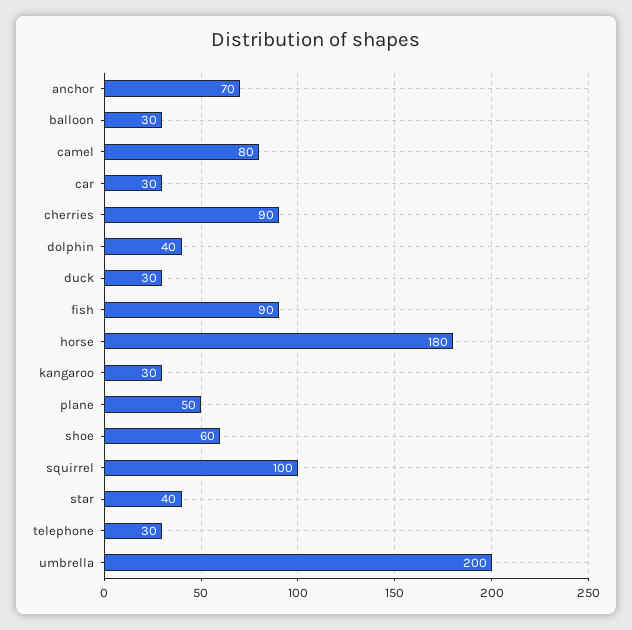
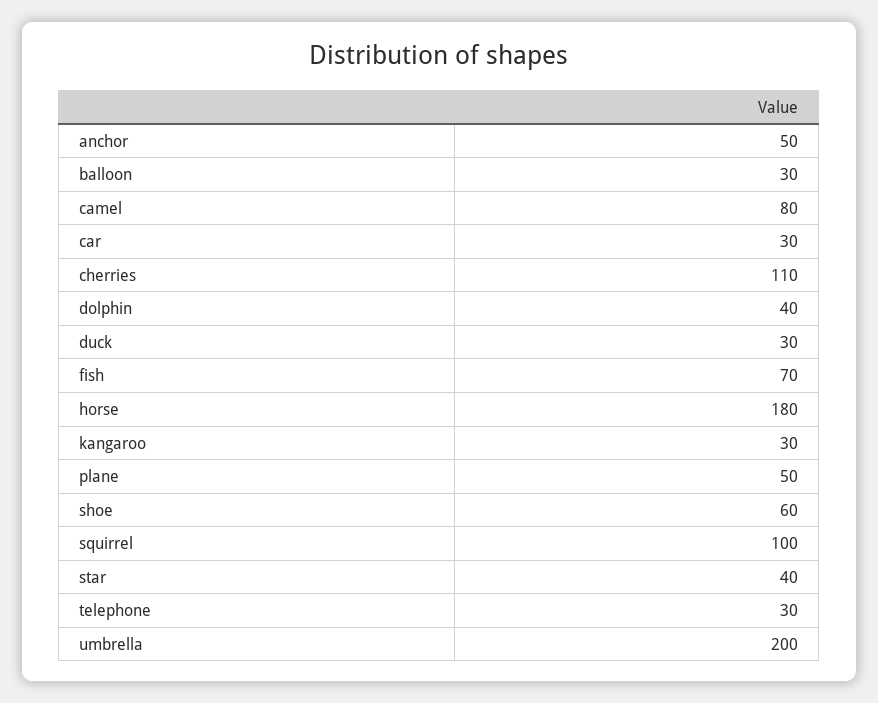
anchor: 70 -> 50
cherries: 90 -> 110
fish: 90 -> 70

